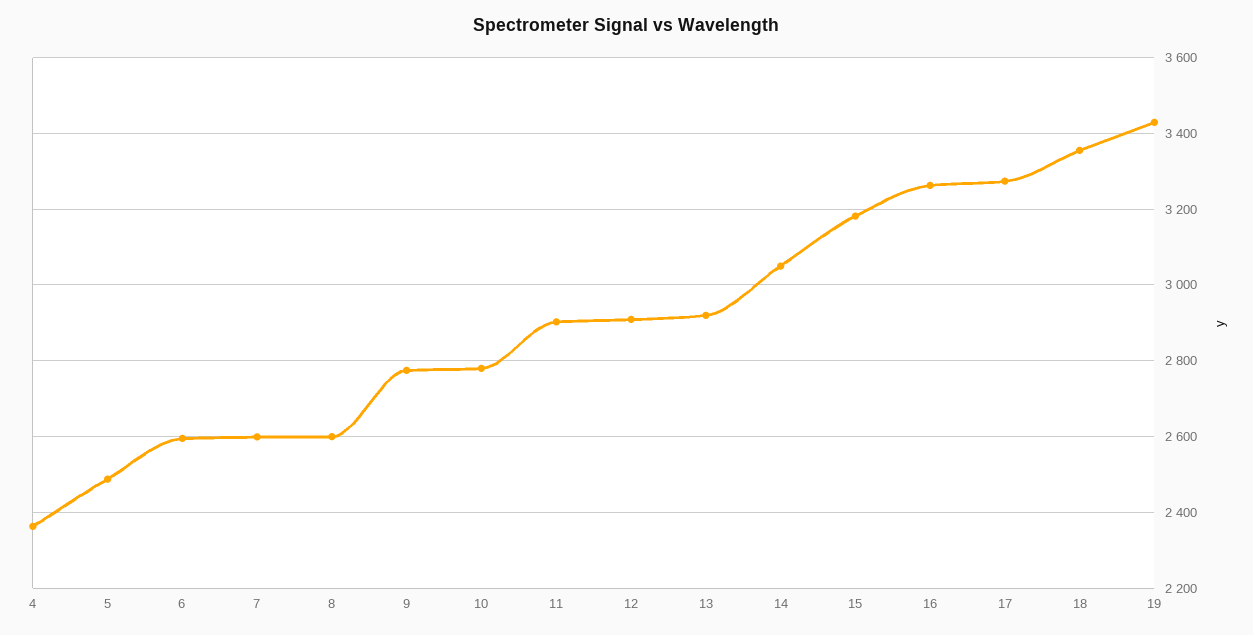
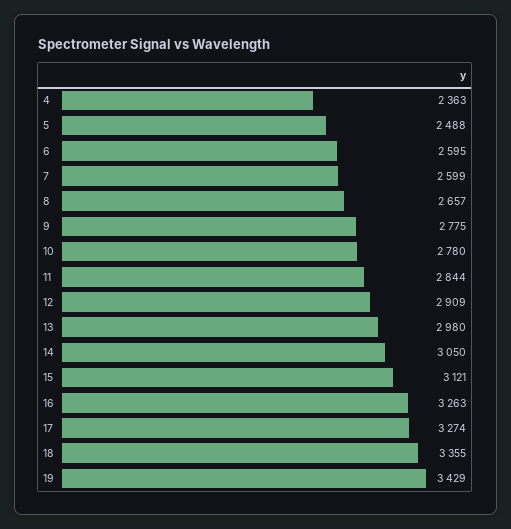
8: 2600 -> 2657
11: 2900 -> 2844
13: 2920 -> 2980
15: 3180 -> 3121

